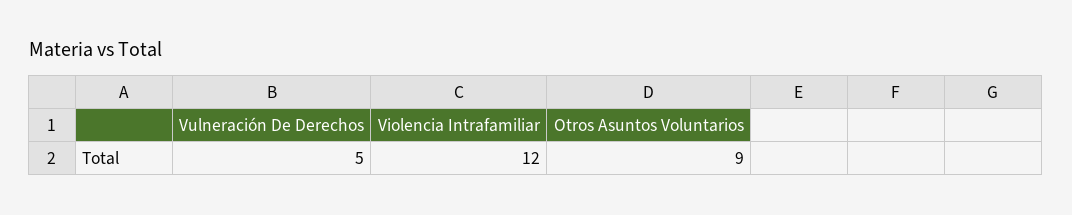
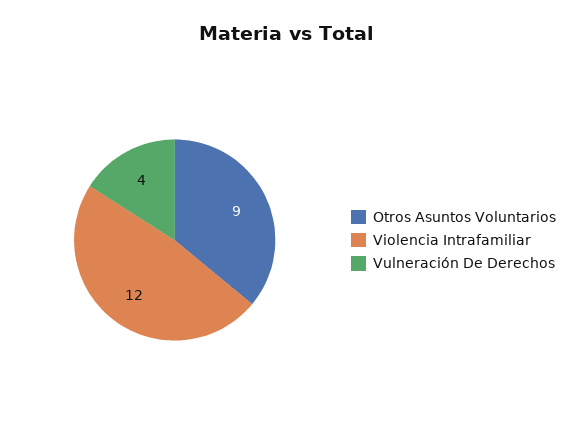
Vulneración De Derechos: 5 -> 4

